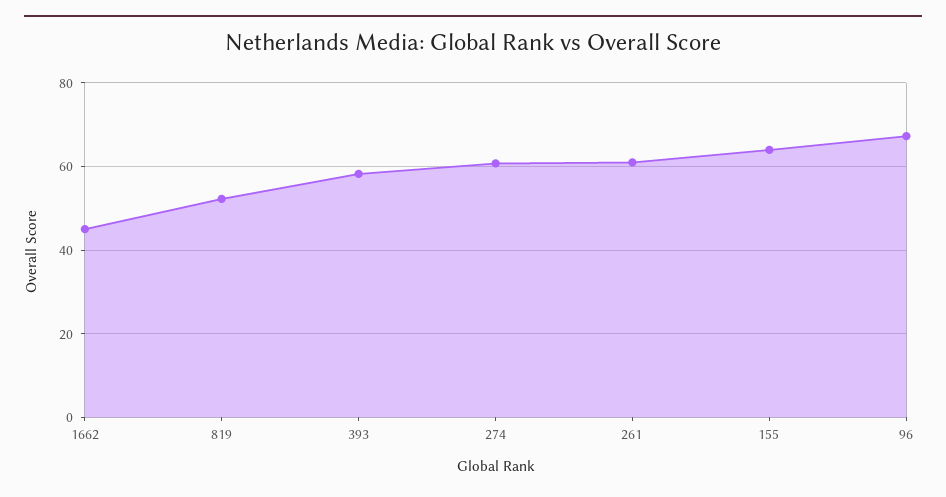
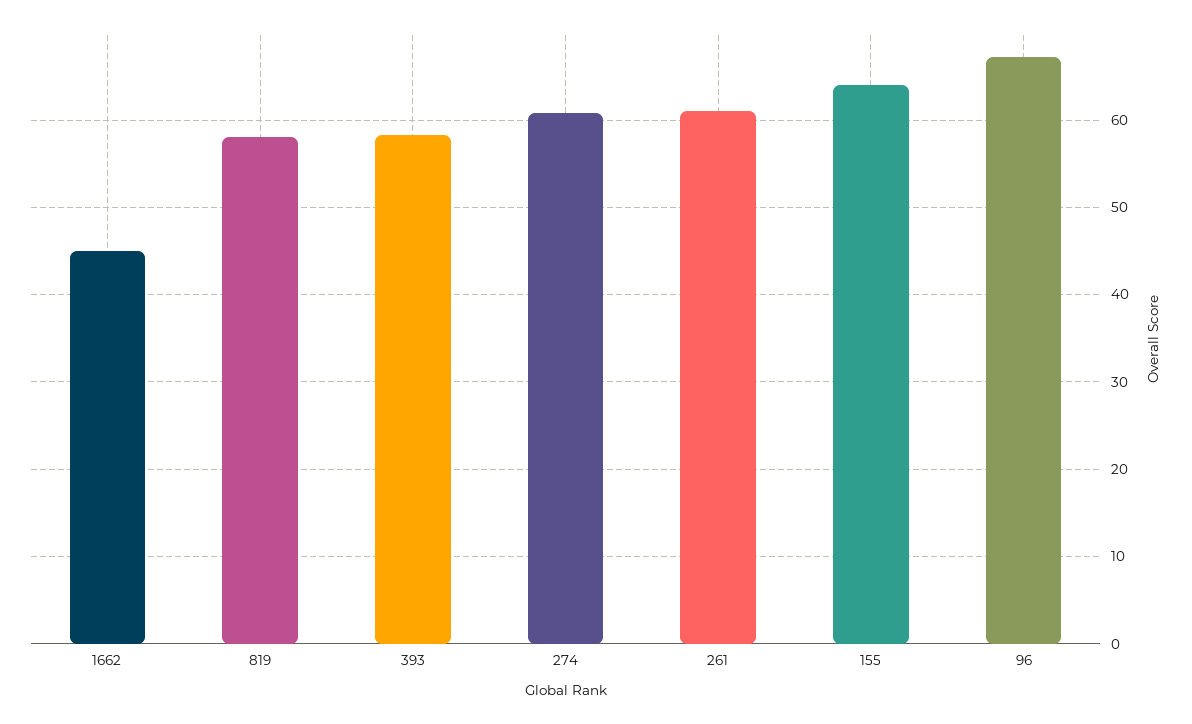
819: 52 -> 58

